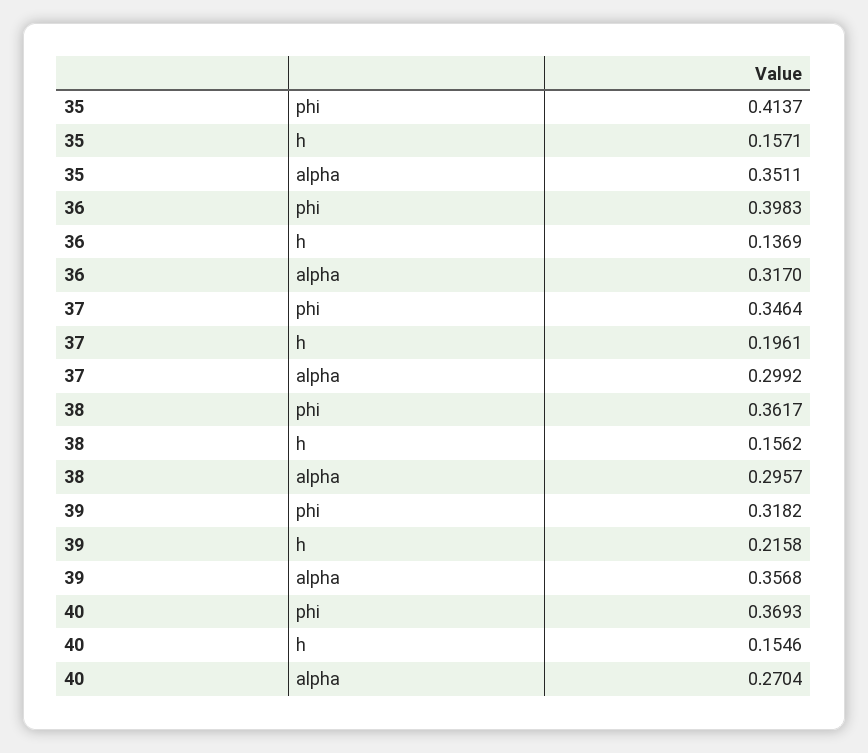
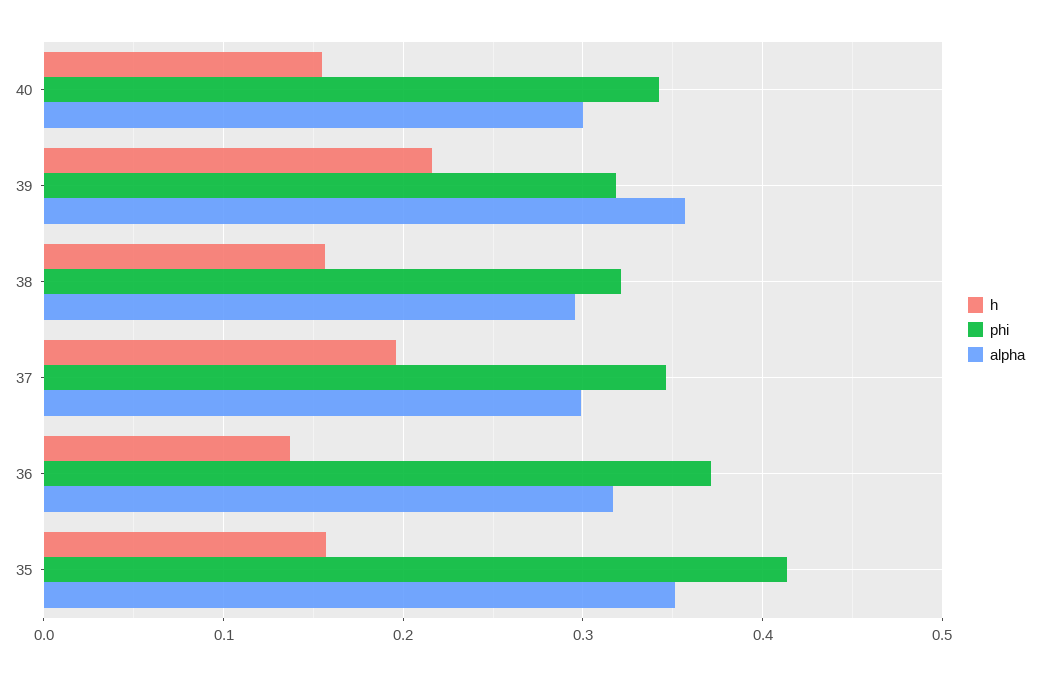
phi, 36: 0.3983 -> 0.37
phi, 38: 0.3617 -> 0.32
phi, 40: 0.3693 -> 0.34
alpha, 40: 0.2704 -> 0.3

